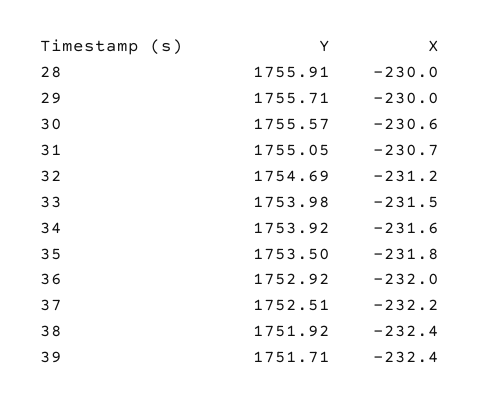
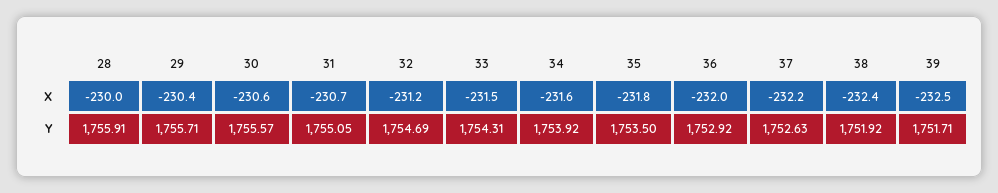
X, 29: -230 -> -230.4
Y, 33: 1753.98 -> 1754.31
Y, 37: 1752.51 -> 1752.63
X, 39: -232.4 -> -232.5

